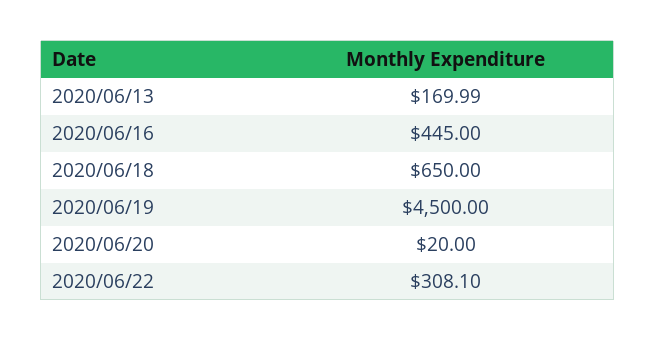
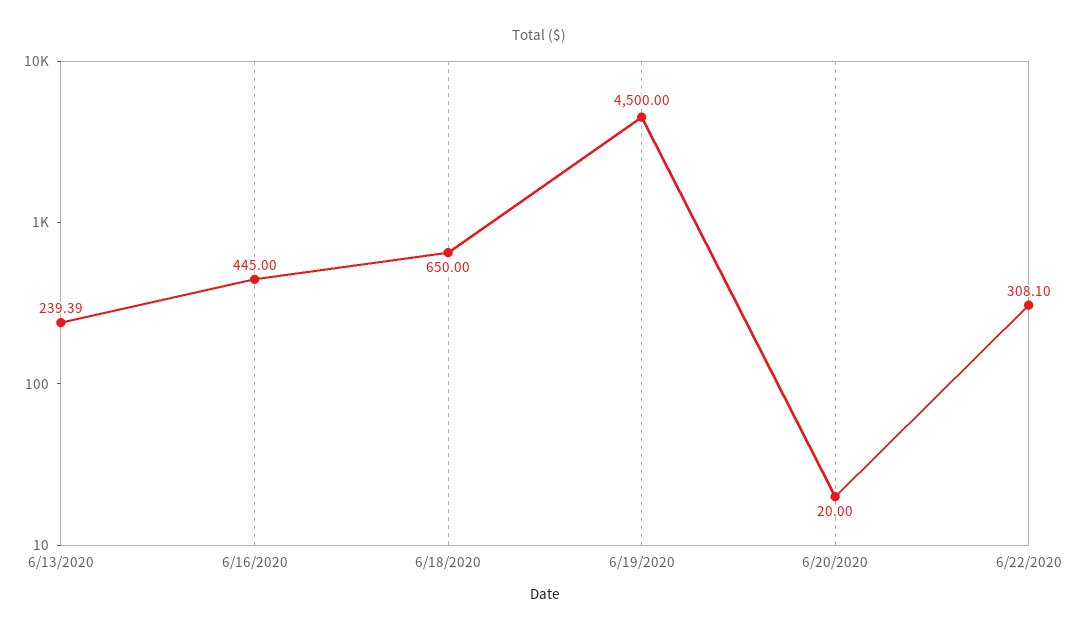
2020/06/13: 169.99 -> 239.39

